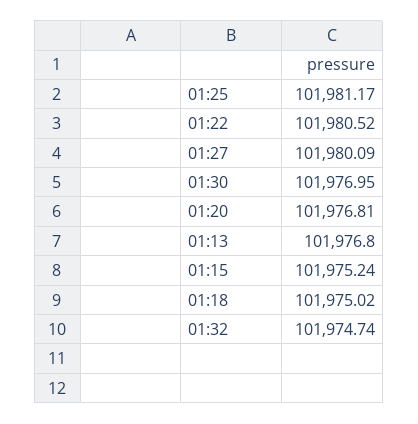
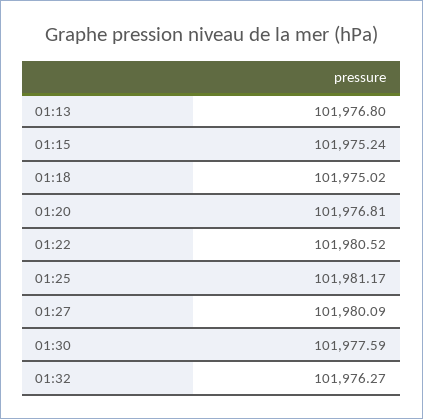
01:30: 101976.95 -> 101977.59
01:32: 101974.74 -> 101976.27

